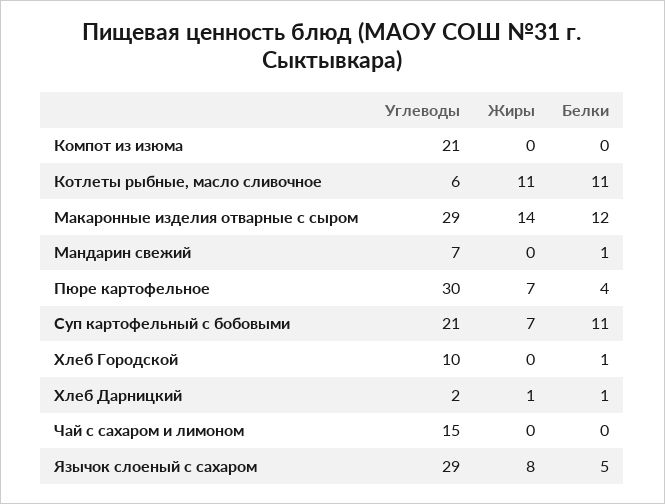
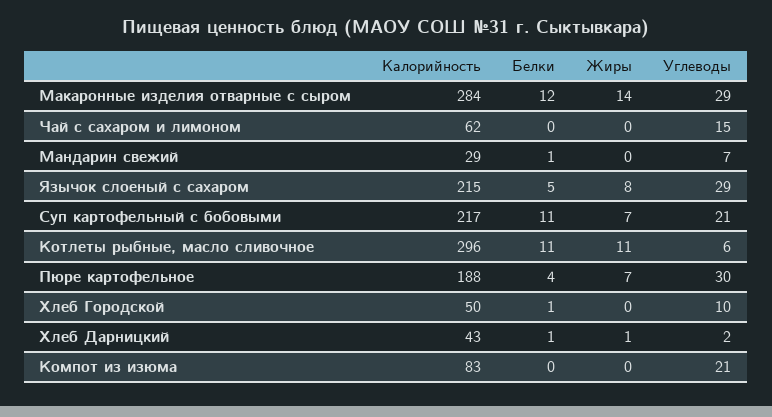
Калорийность, Макаронные изделия отварные с сыром: none -> 284
Калорийность, Чай с сахаром и лимоном: none -> 62
Калорийность, Мандарин свежий: none -> 29
Калорийность, Язычок слоеный с сахаром: none -> 215
Калорийность, Суп картофельный с бобовыми: none -> 217
Калорийность, Котлеты рыбные, масло сливочное: none -> 296
Калорийность, Пюре картофельное: none -> 188
Калорийность, Хлеб Городской: none -> 50
Калорийность, Хлеб Дарницкий: none -> 43
Калорийность, Компот из изюма: none -> 83

